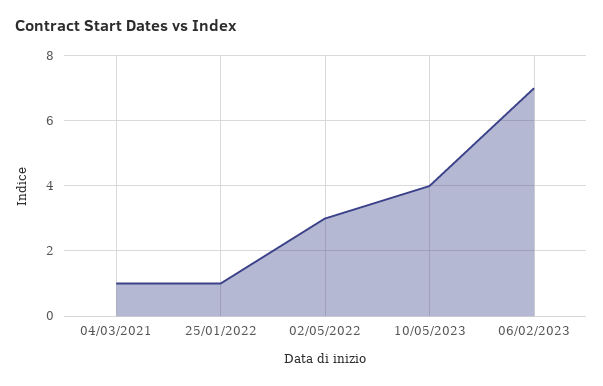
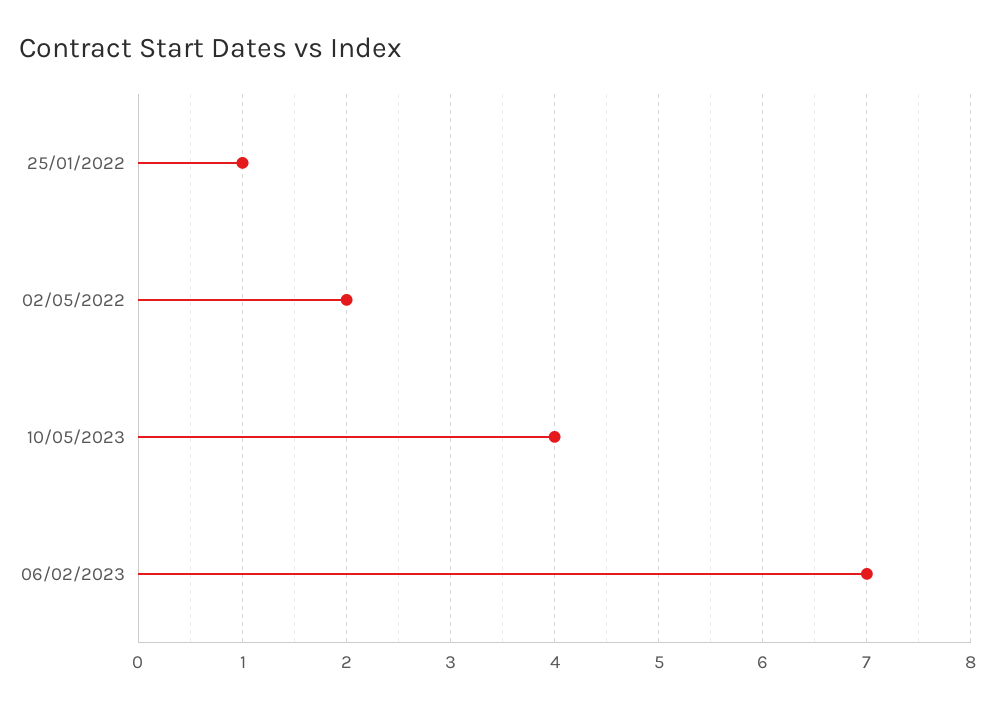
04/03/2021: 1 -> none
02/05/2022: 3 -> 2

